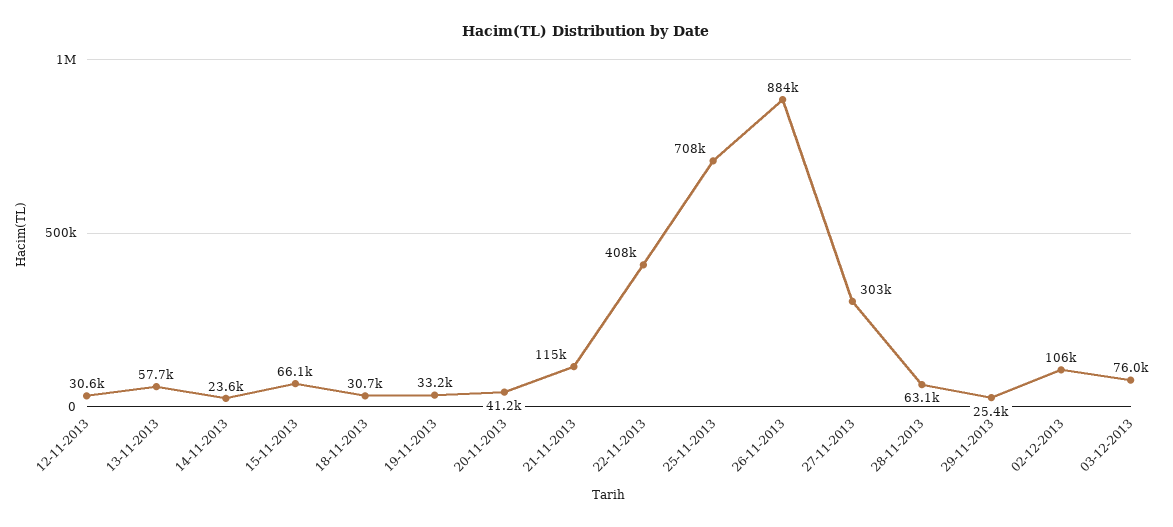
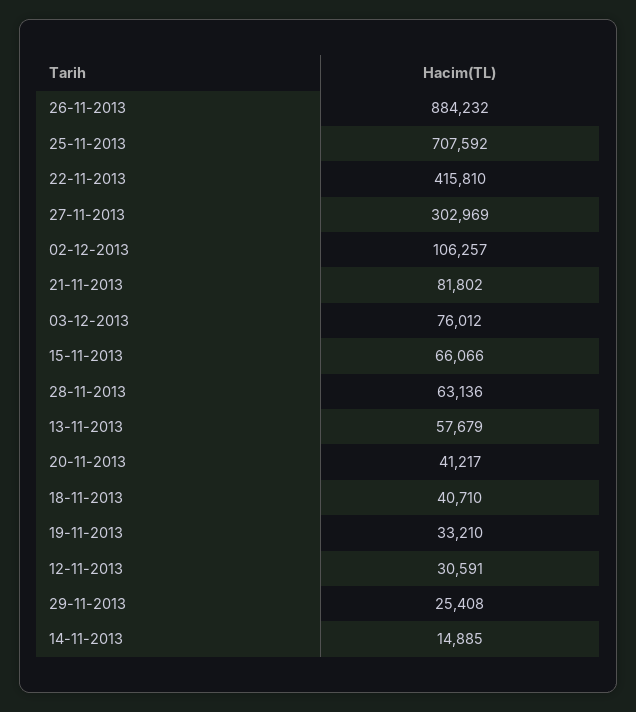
14-11-2013: 23600 -> 14885
18-11-2013: 30700 -> 40710
21-11-2013: 115000 -> 81802
22-11-2013: 408000 -> 415810

